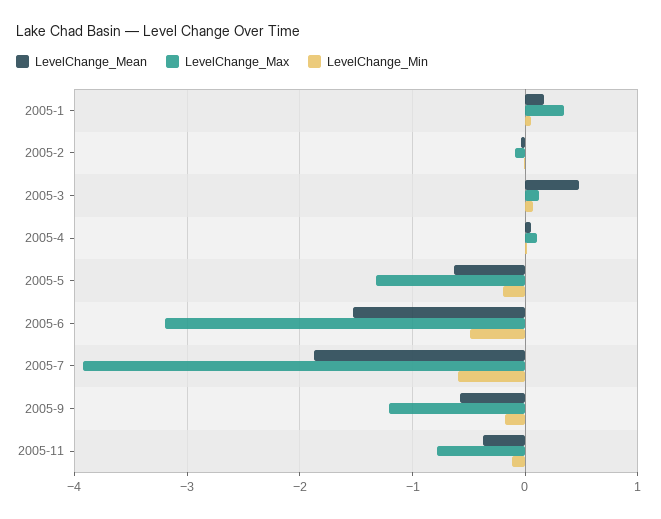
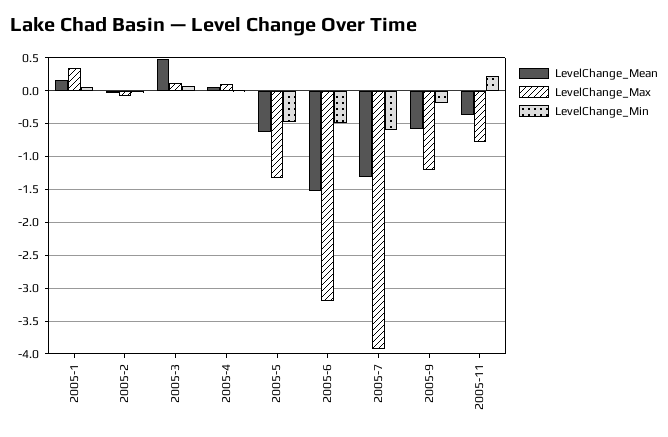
LevelChange_Min, 2005-5: -0.2 -> -0.5
LevelChange_Mean, 2005-7: -1.9 -> -1.3
LevelChange_Min, 2005-11: -0.1 -> 0.2

